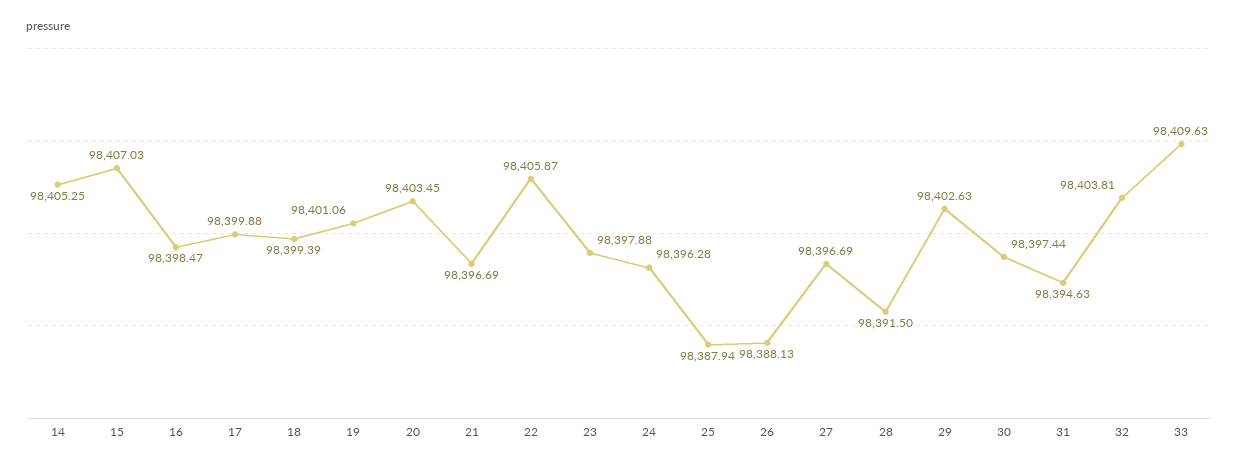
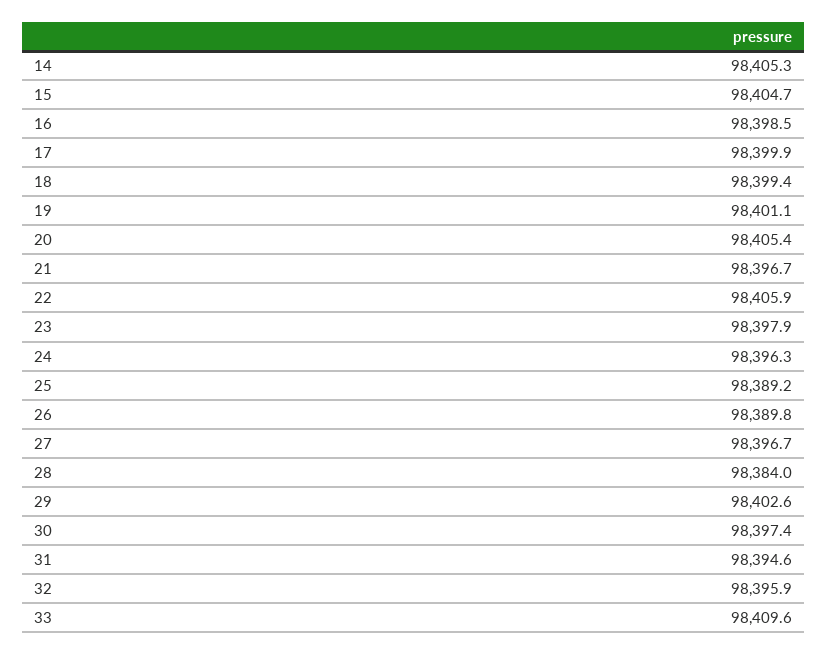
15: 98407.03 -> 98404.7
20: 98403.45 -> 98405.4
25: 98387.94 -> 98389.2
26: 98388.13 -> 98389.8
28: 98391.5 -> 98384
32: 98403.81 -> 98395.9

